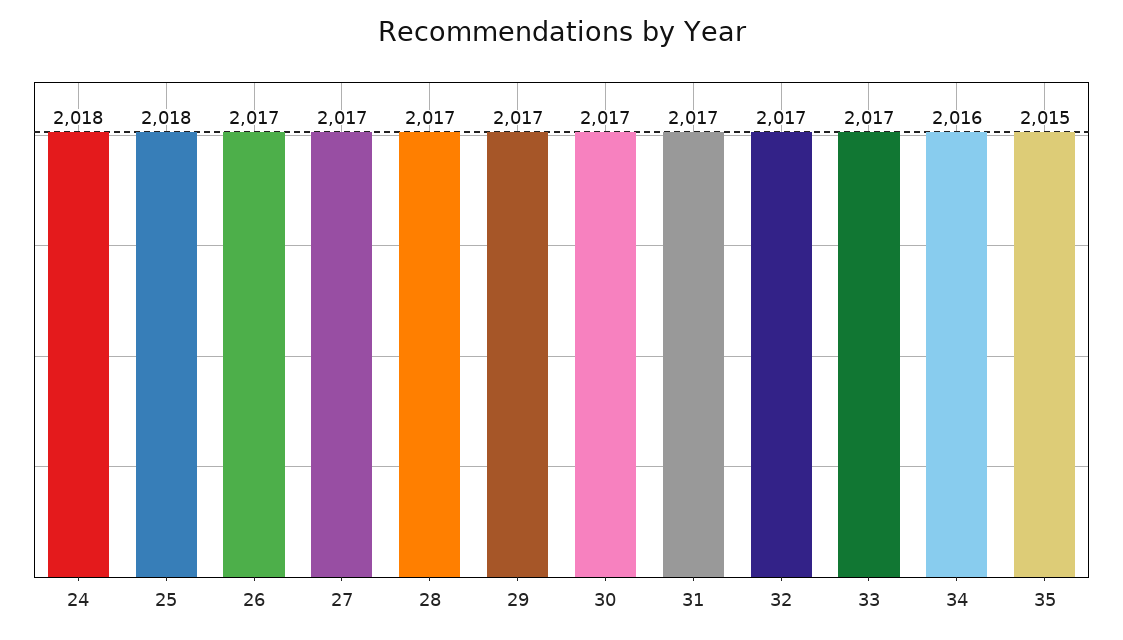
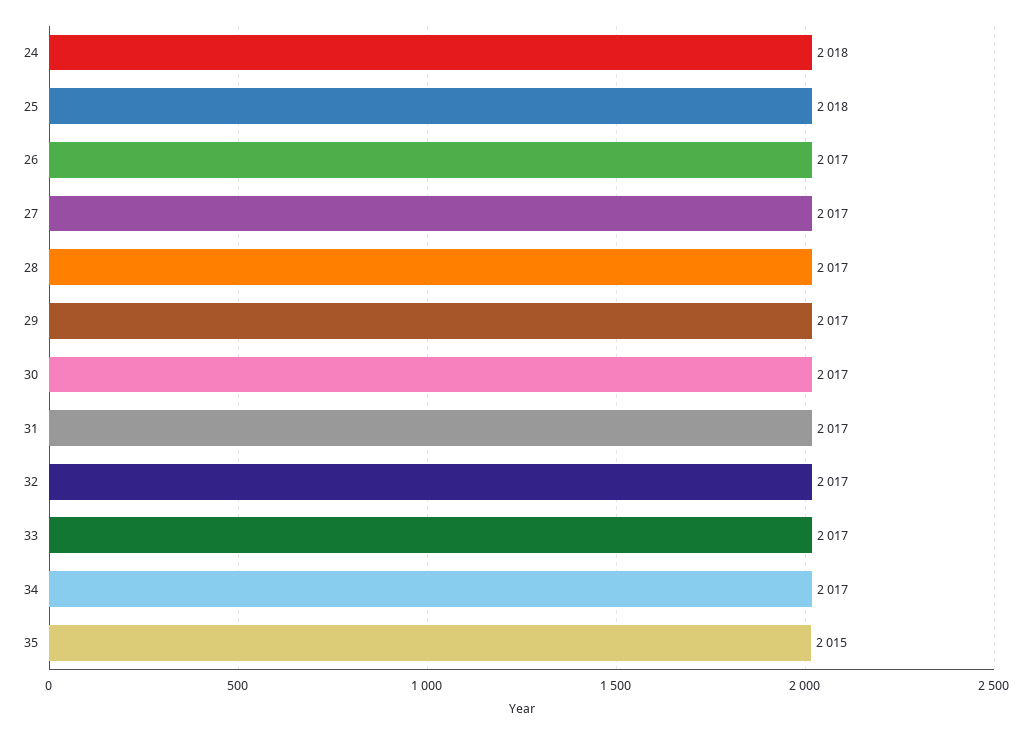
34: 2016 -> 2017

